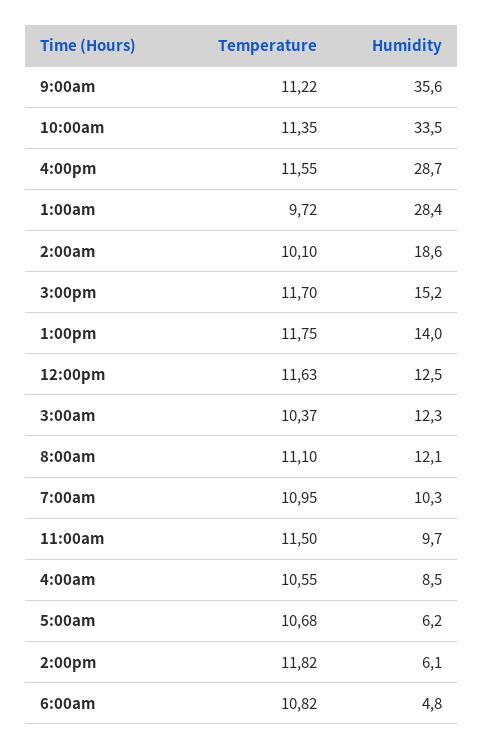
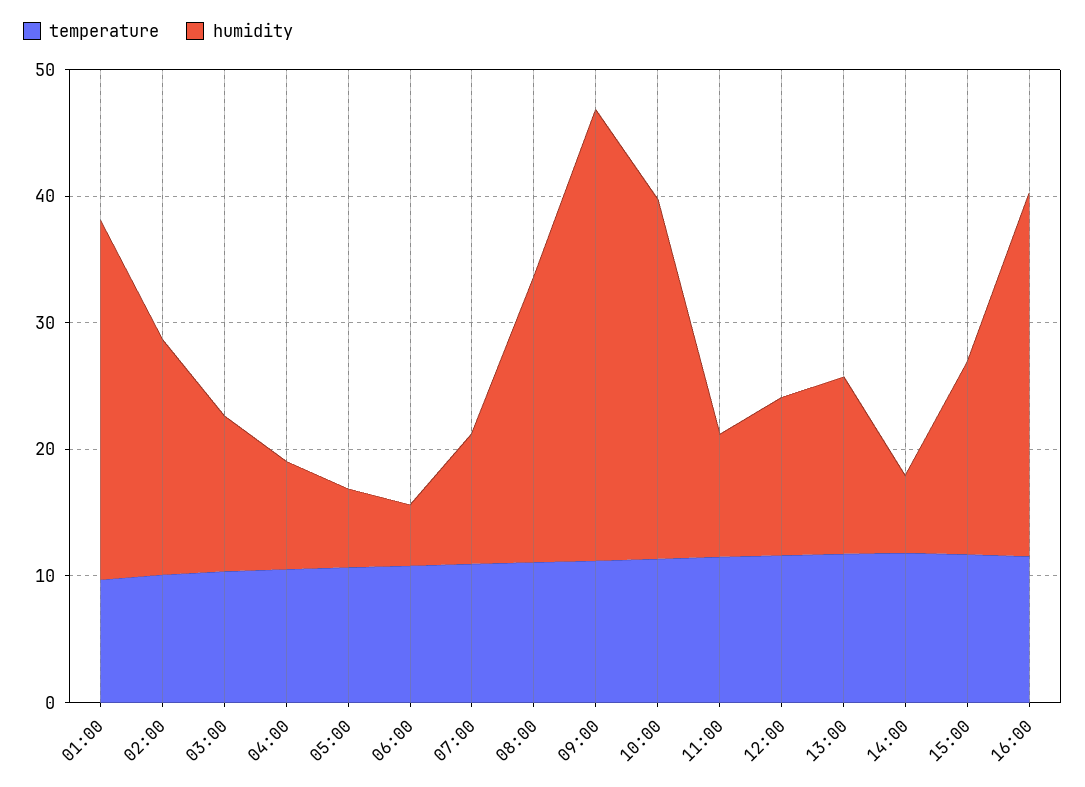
Humidity, 10:00am: 33.5 -> 28
Humidity, 8:00am: 12.1 -> 22

